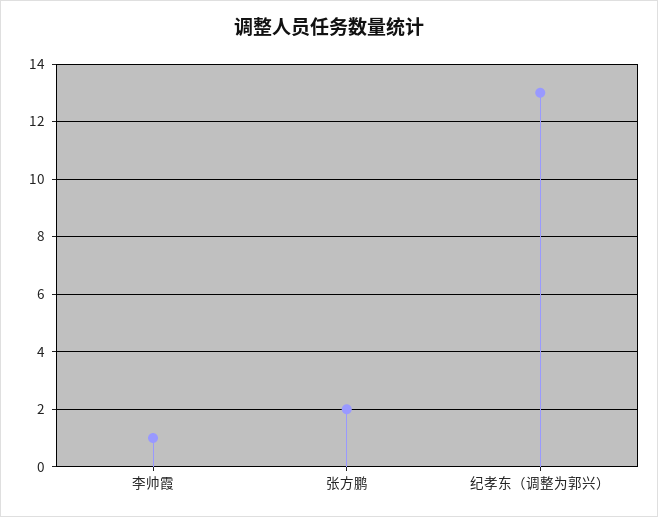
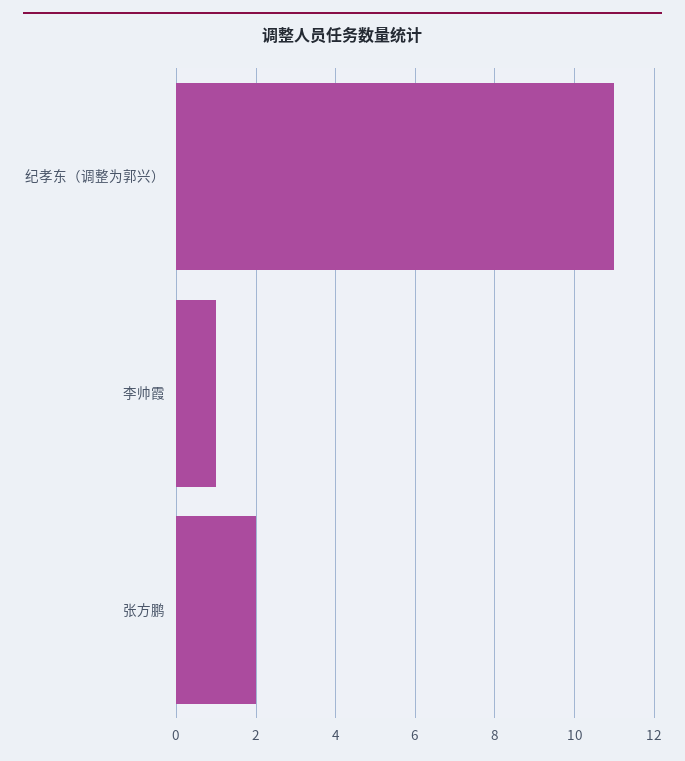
纪孝东（调整为郭兴）: 13 -> 11

